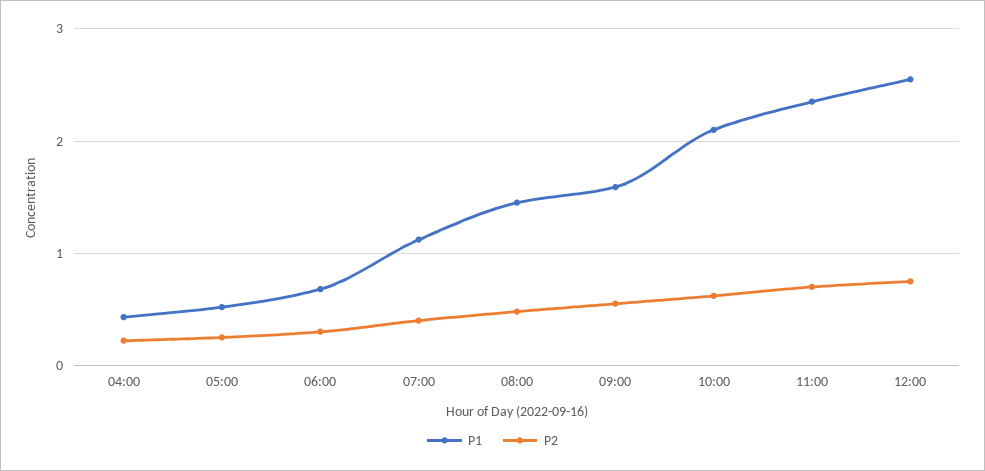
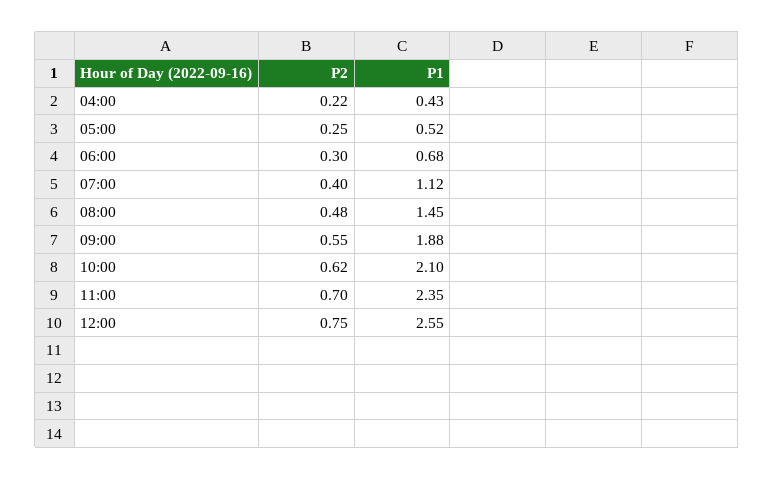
P1, 09:00: 1.6 -> 1.88

